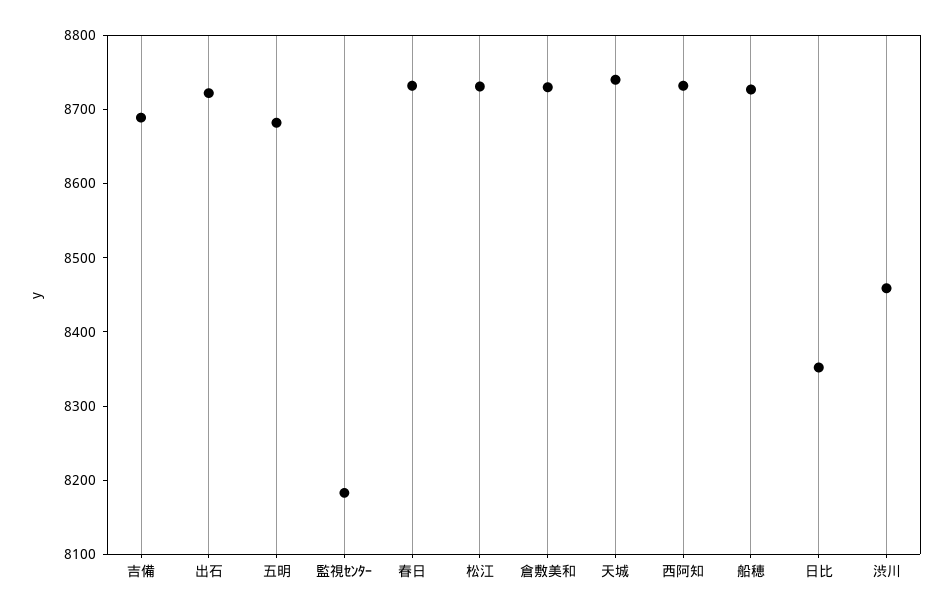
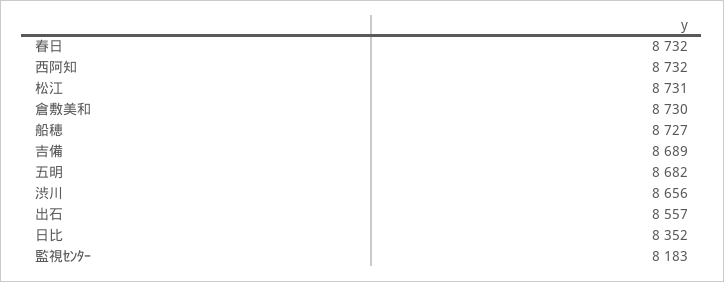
出石: 8720 -> 8557
天城: 8740 -> none
渋川: 8460 -> 8656

